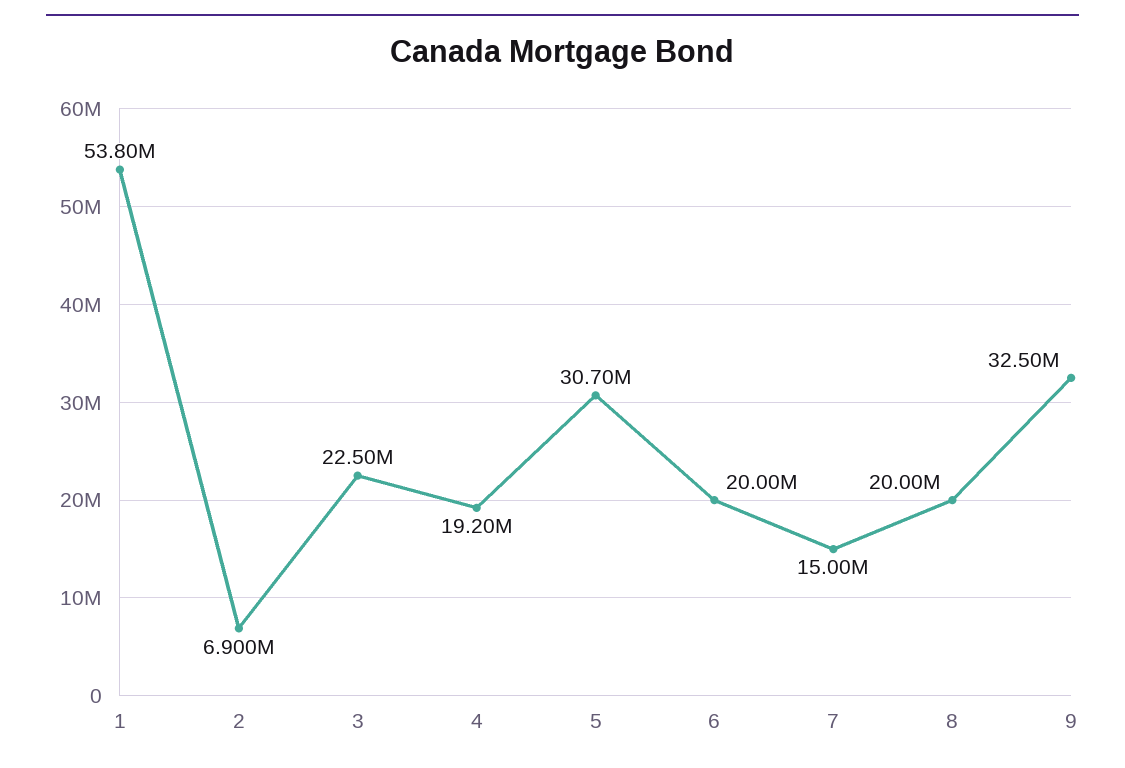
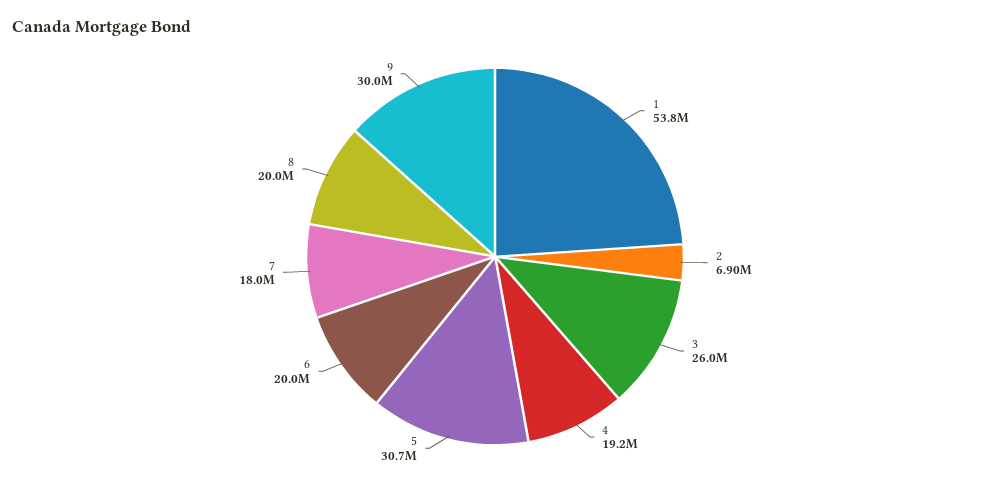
3: 22500000 -> 26000000
7: 15000000 -> 18000000
9: 32500000 -> 30000000

